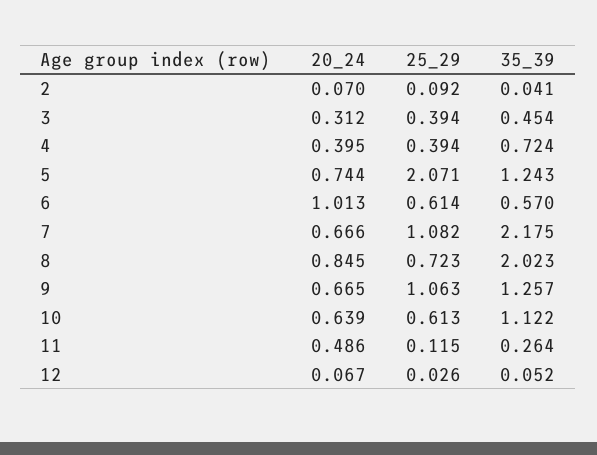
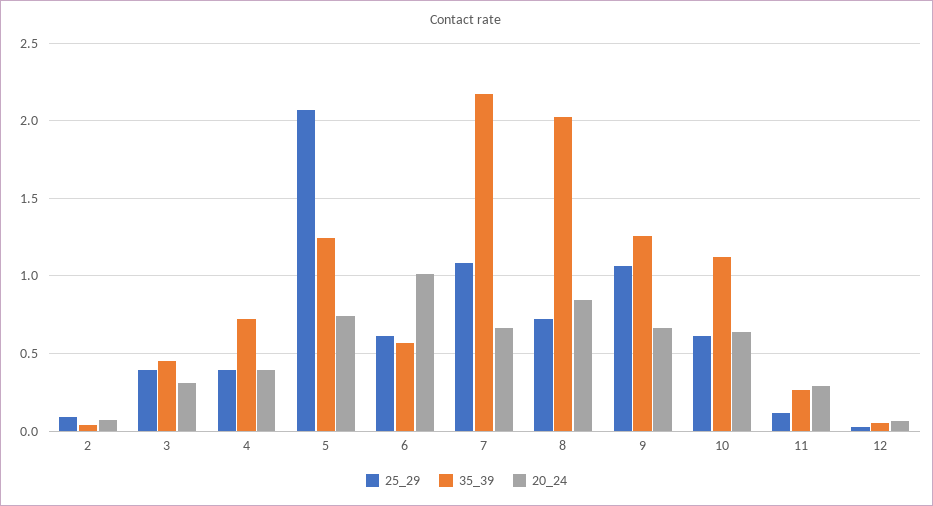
20_24, 11: 0.486 -> 0.3

